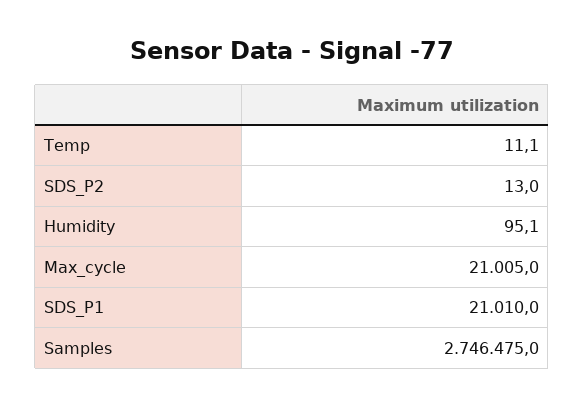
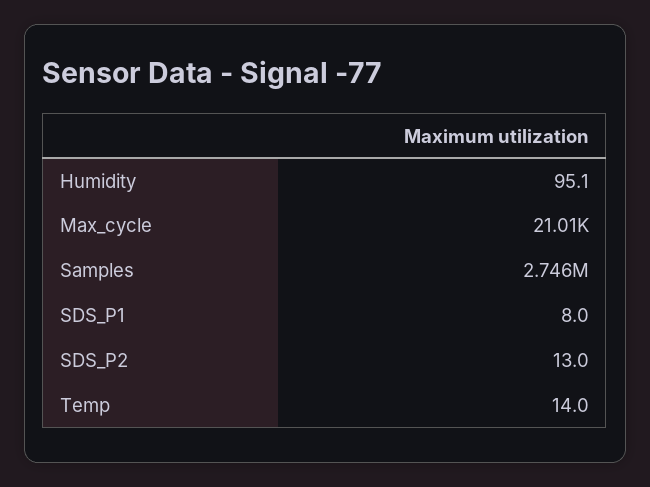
Temp: 11.1 -> 14
SDS_P1: 21010 -> 8

